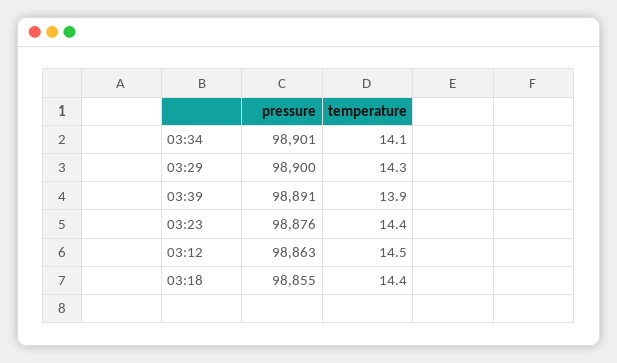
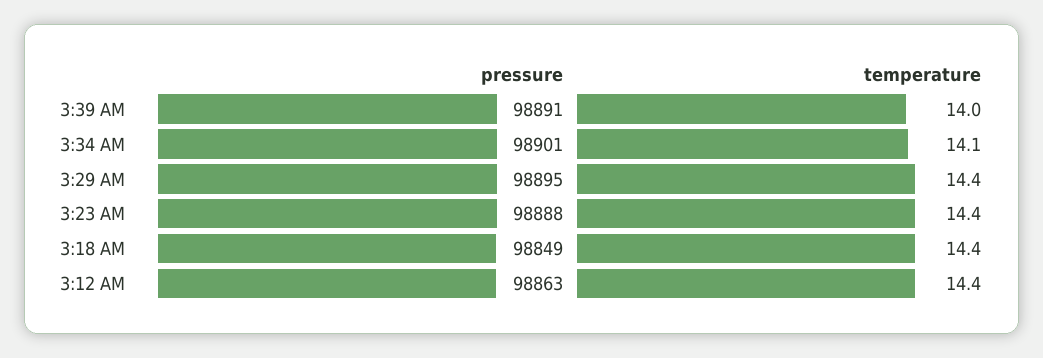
pressure, 03:29: 98900 -> 98895
temperature, 03:29: 14.3 -> 14.4
temperature, 03:39: 13.9 -> 14
pressure, 03:23: 98876 -> 98888
temperature, 03:12: 14.5 -> 14.4
pressure, 03:18: 98855 -> 98849

